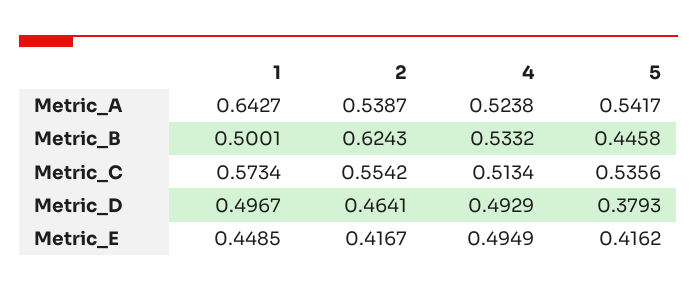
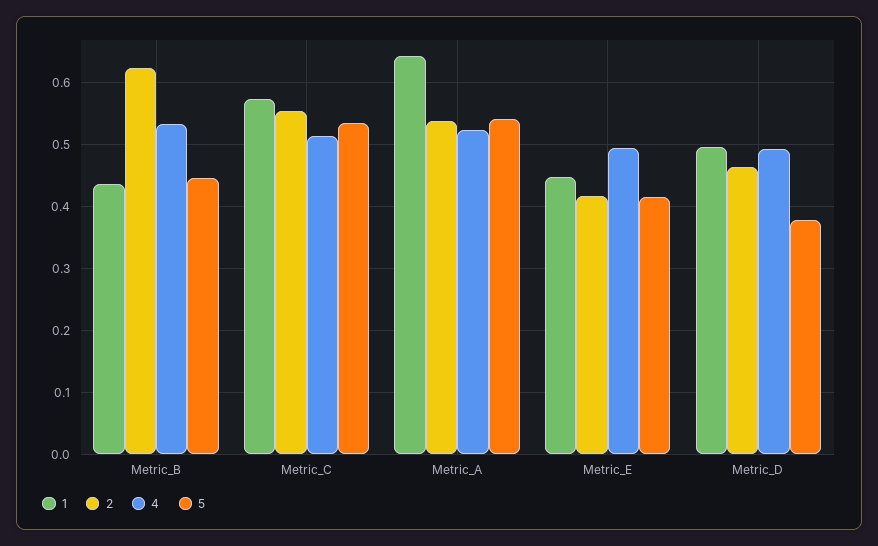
1, Metric_B: 0.5001 -> 0.44

